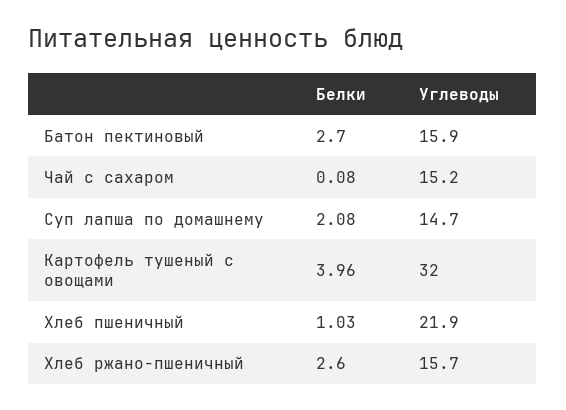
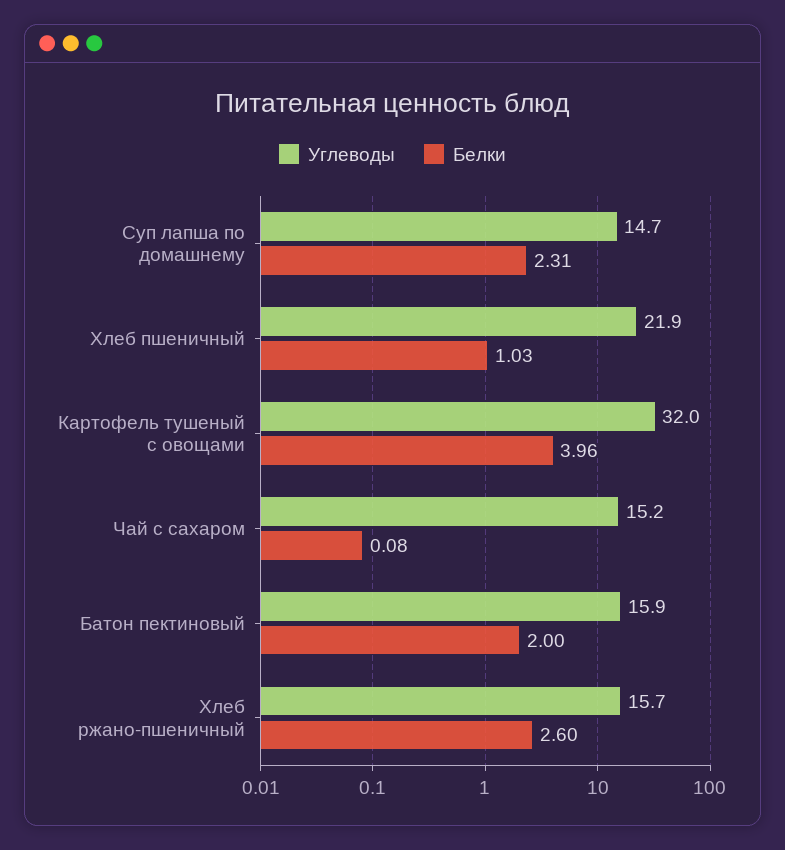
Белки, Батон пектиновый: 2.7 -> 2
Белки, Суп лапша по домашнему: 2.08 -> 2.31

